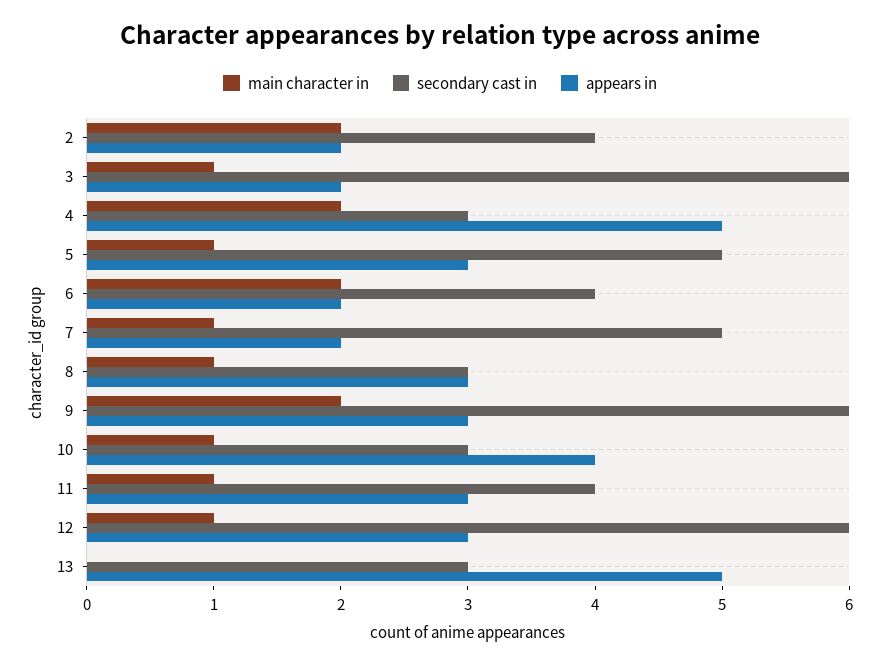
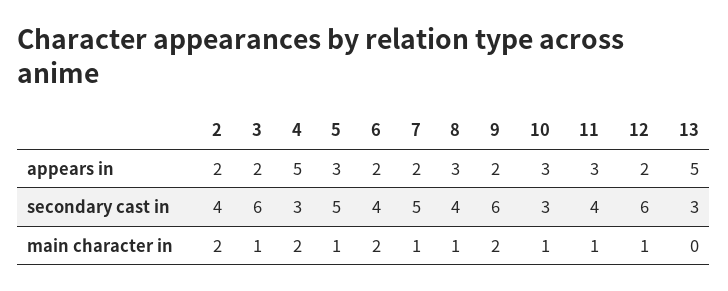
secondary cast in, 8: 3 -> 4
appears in, 9: 3 -> 2
appears in, 10: 4 -> 3
appears in, 12: 3 -> 2

